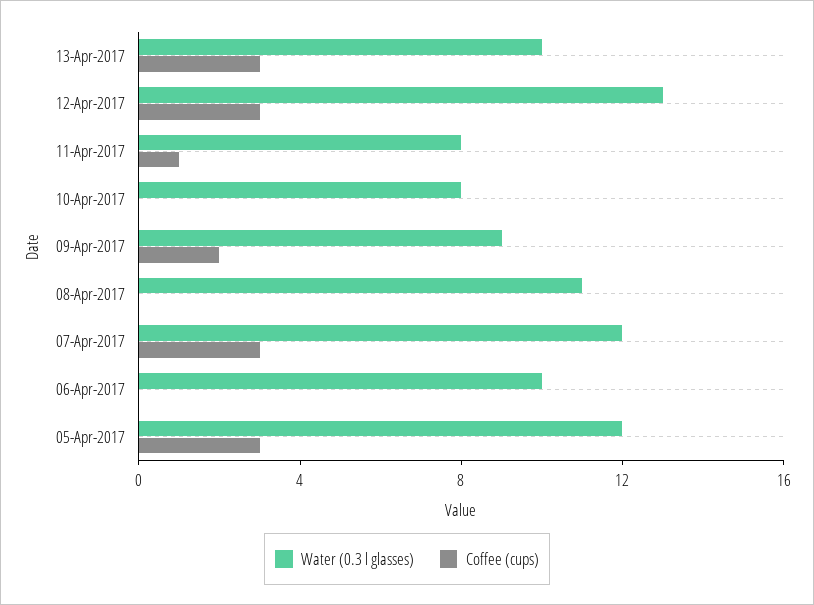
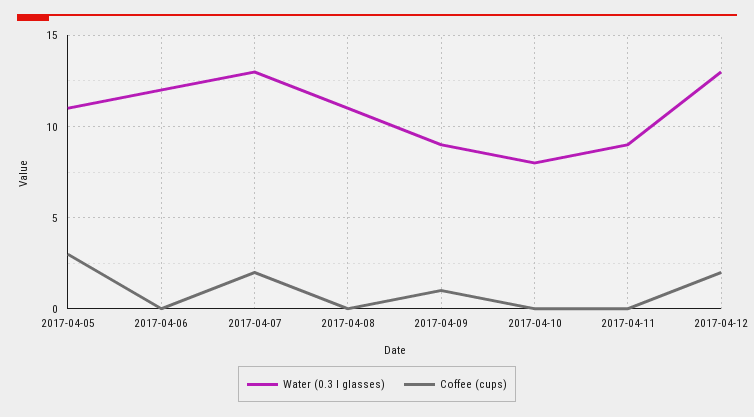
Water (0.3 l glasses), 13-Apr-2017: 10 -> none
Coffee (cups), 13-Apr-2017: 3 -> none
Coffee (cups), 12-Apr-2017: 3 -> 2
Water (0.3 l glasses), 11-Apr-2017: 8 -> 9
Coffee (cups), 11-Apr-2017: 1 -> 0
Coffee (cups), 09-Apr-2017: 2 -> 1
Water (0.3 l glasses), 07-Apr-2017: 12 -> 13
Coffee (cups), 07-Apr-2017: 3 -> 2
Water (0.3 l glasses), 06-Apr-2017: 10 -> 12
Water (0.3 l glasses), 05-Apr-2017: 12 -> 11

